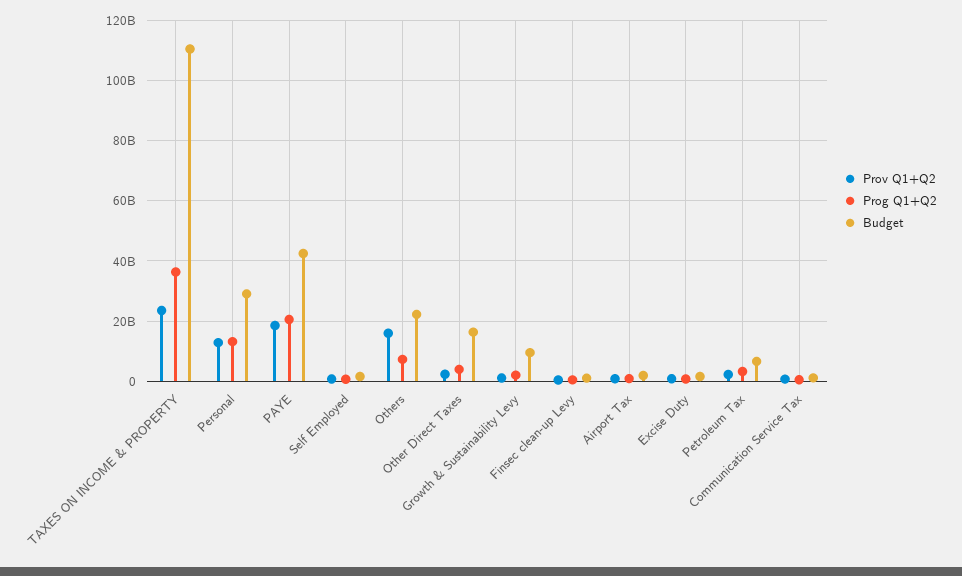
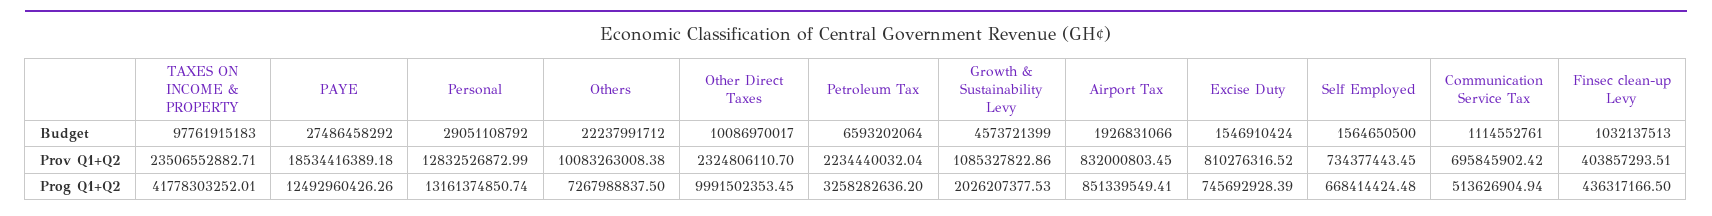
Prog Q1+Q2, TAXES ON INCOME & PROPERTY: 36000000000 -> 41778303252.01
Budget, TAXES ON INCOME & PROPERTY: 110000000000 -> 97761915183
Prog Q1+Q2, PAYE: 20000000000 -> 12492960426.26
Budget, PAYE: 42000000000 -> 27486458292
Prov Q1+Q2, Others: 16000000000 -> 10083263008.38
Prog Q1+Q2, Other Direct Taxes: 4000000000 -> 9991502353.45
Budget, Other Direct Taxes: 16000000000 -> 10086970017
Budget, Growth & Sustainability Levy: 10000000000 -> 4573721399

